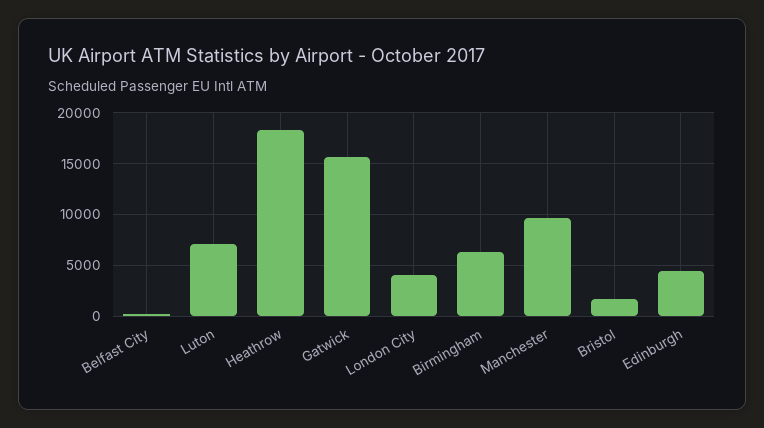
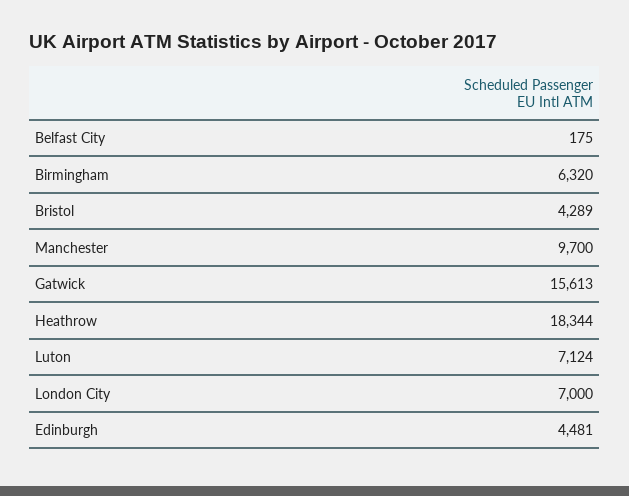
London City: 4000 -> 7000
Bristol: 2000 -> 4289

